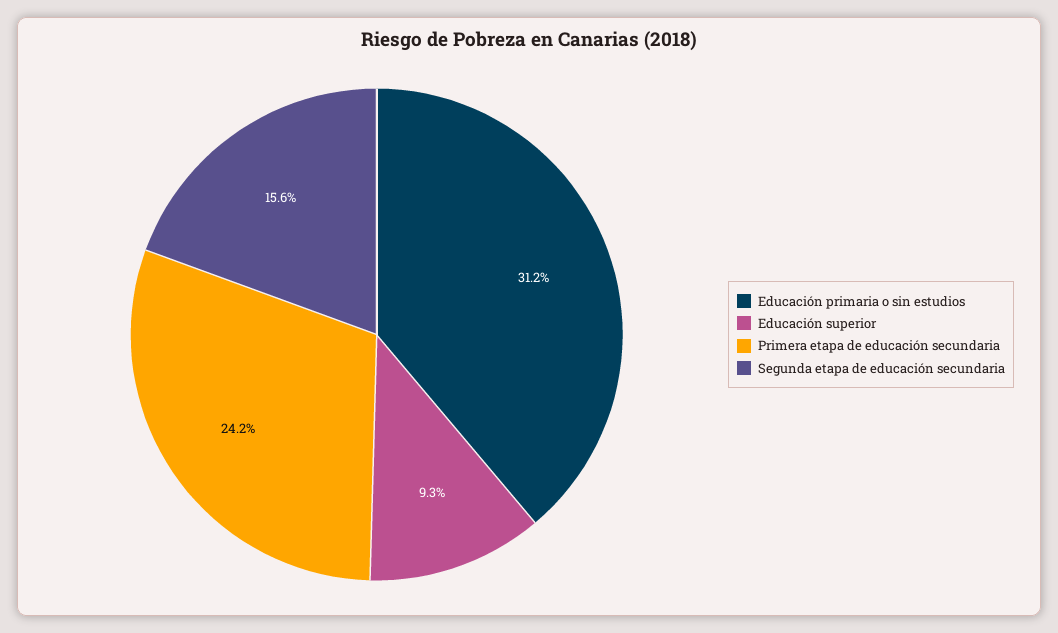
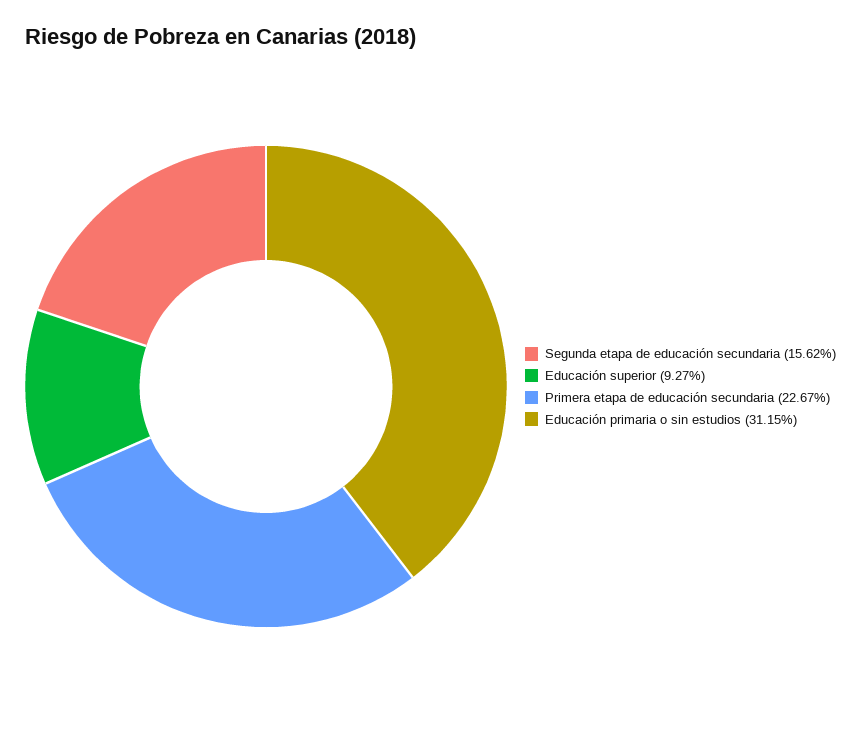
Primera etapa de educación secundaria: 24.2 -> 22.67

